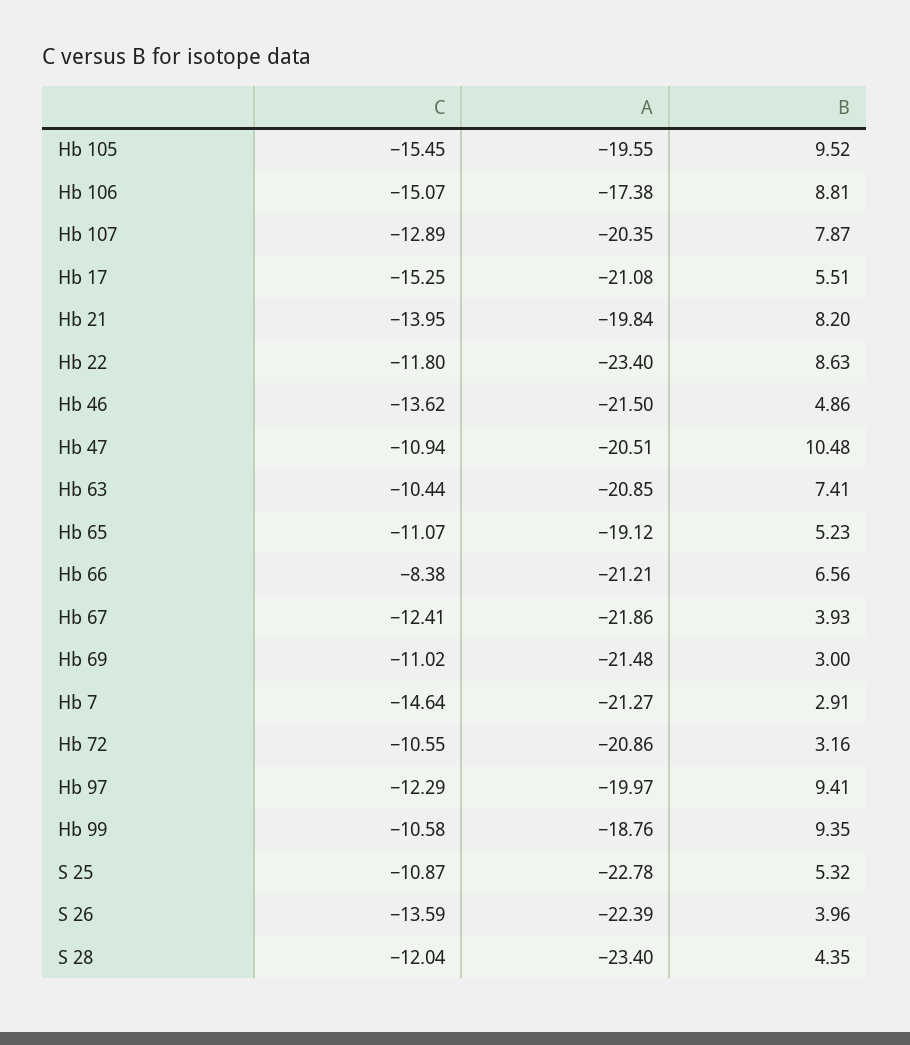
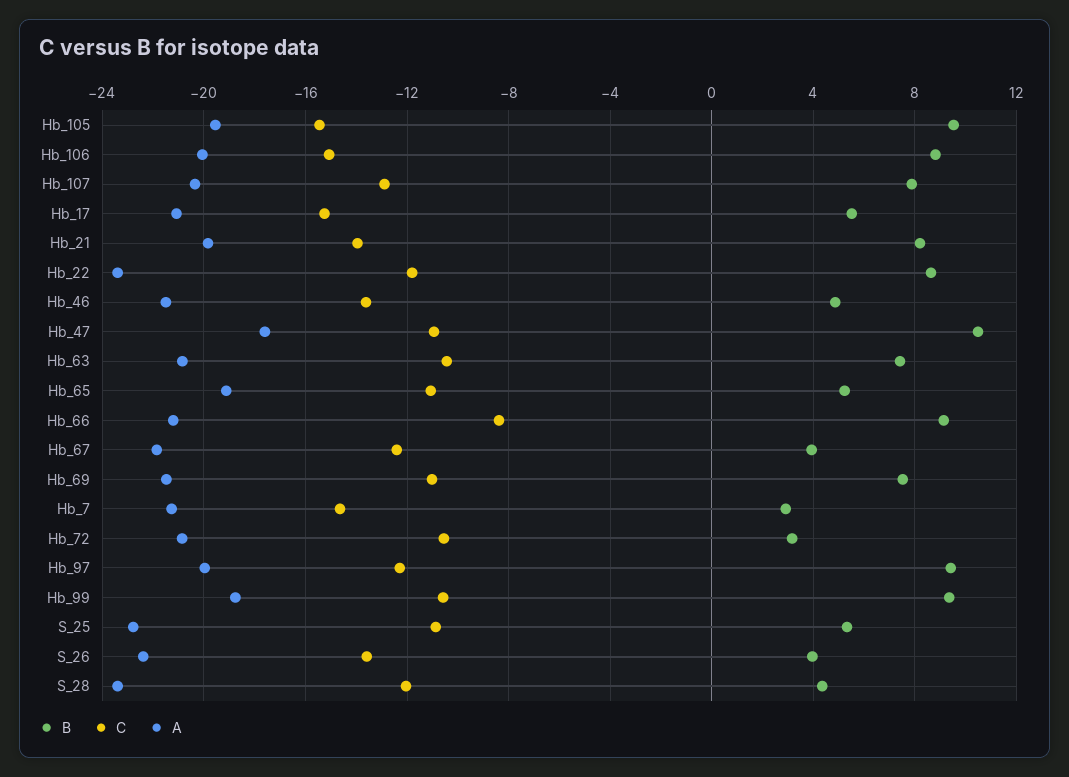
A, Hb 106: -17.38 -> -20
A, Hb 47: -20.51 -> -17.5
B, Hb 66: 6.56 -> 9
B, Hb 69: 3 -> 7.5

